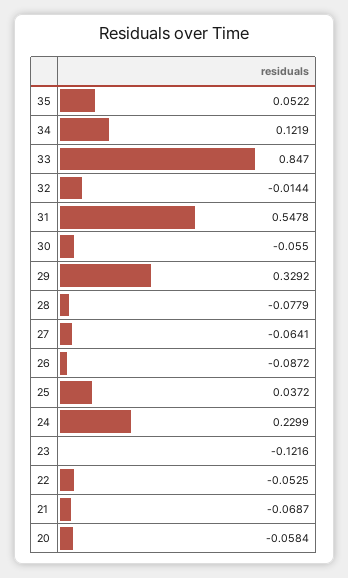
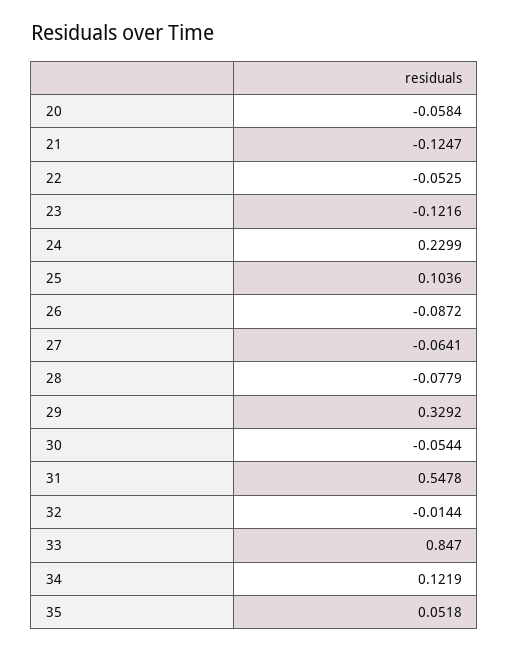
35: 0.0522 -> 0.0518
30: -0.055 -> -0.0544
25: 0.0372 -> 0.1036
21: -0.0687 -> -0.1247

